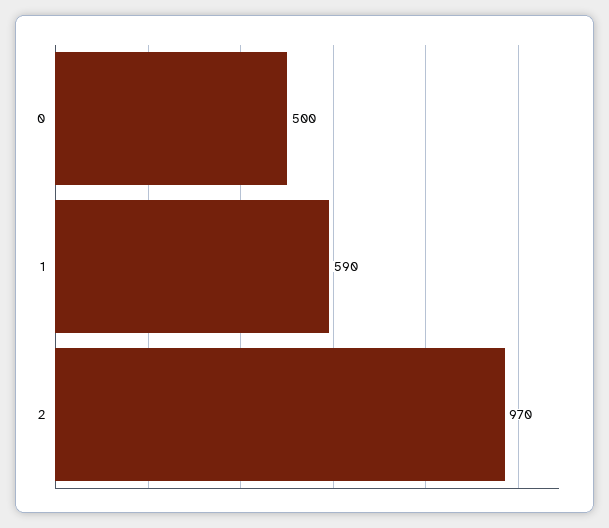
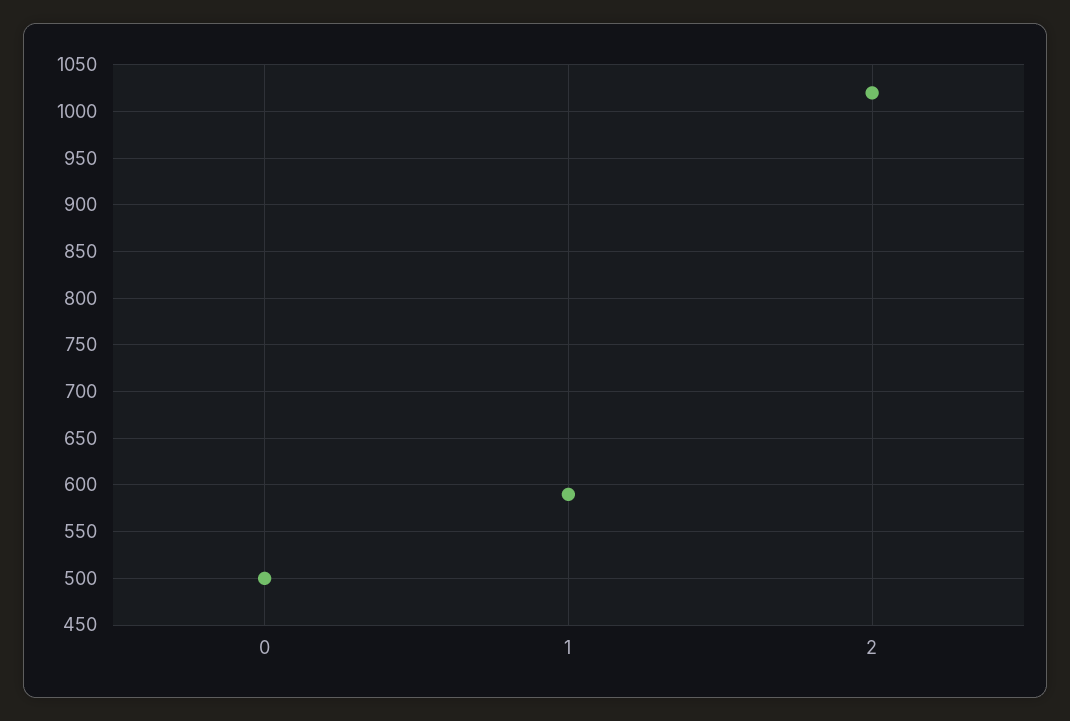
2: 970 -> 1020

